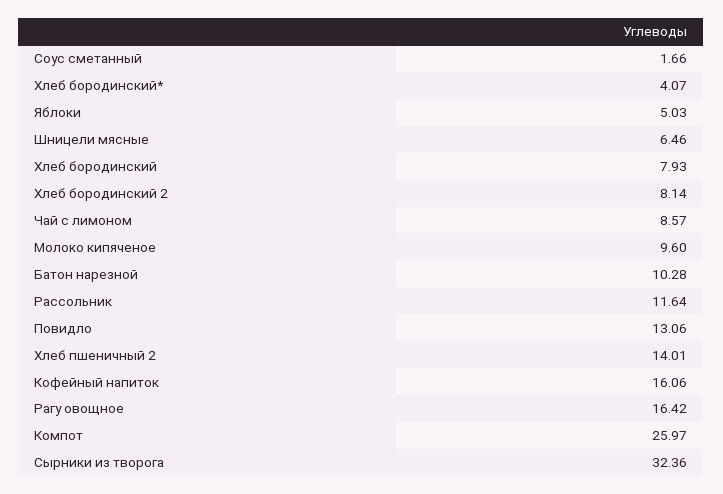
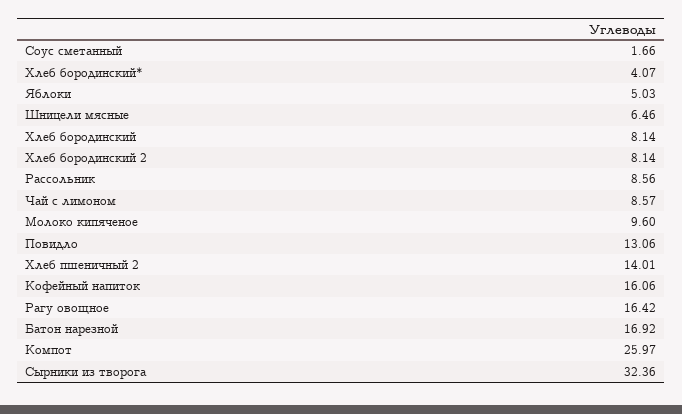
Хлеб бородинский: 7.93 -> 8.14
Батон нарезной: 10.28 -> 16.92
Рассольник: 11.64 -> 8.56

